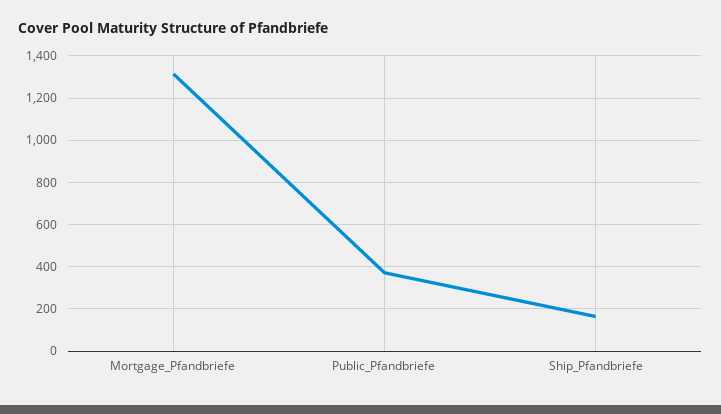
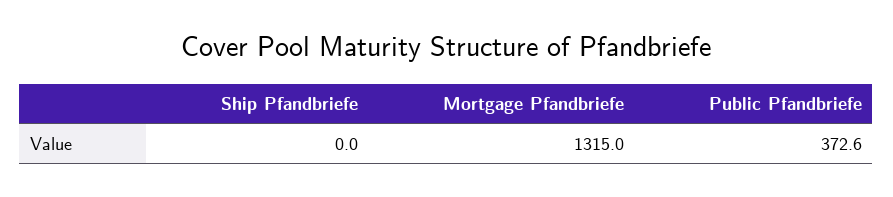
Ship_Pfandbriefe: 150 -> 0

